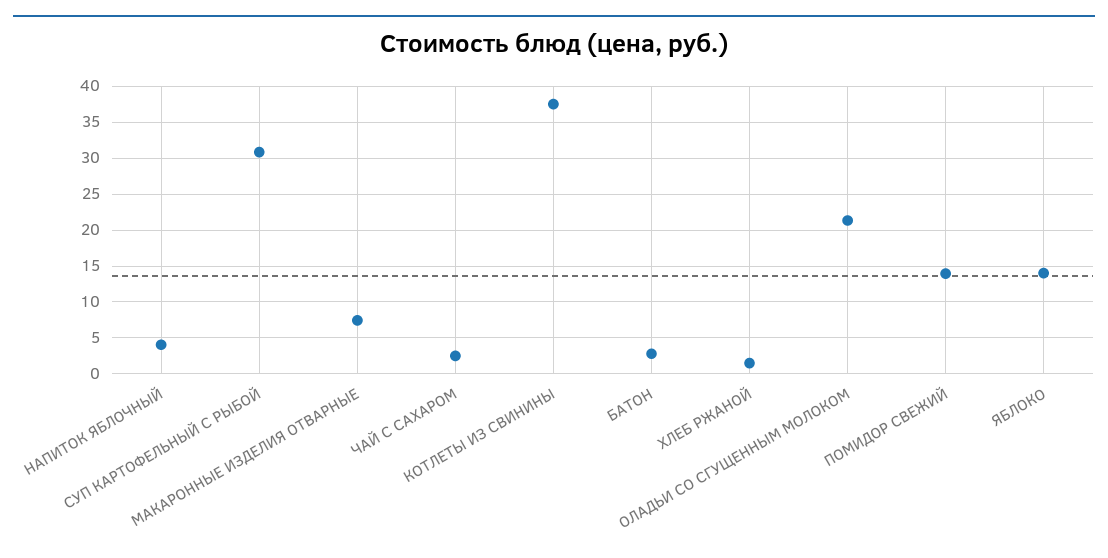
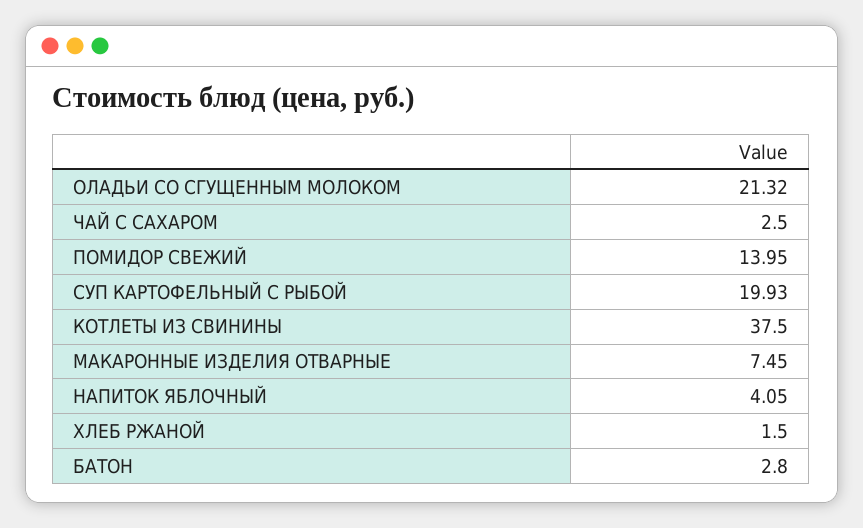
СУП КАРТОФЕЛЬНЫЙ С РЫБОЙ: 31 -> 19.93
ЯБЛОКО: 14 -> none

